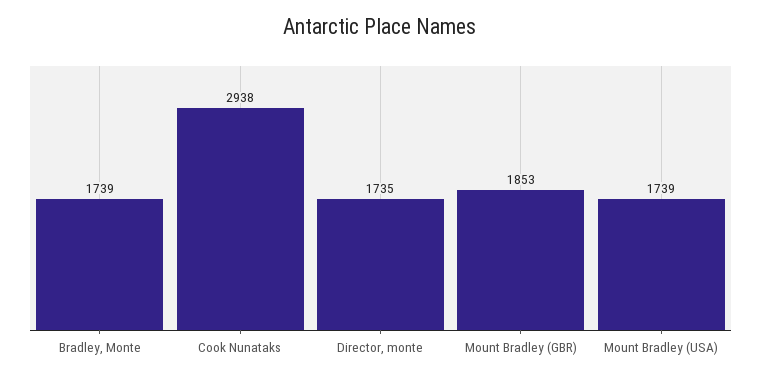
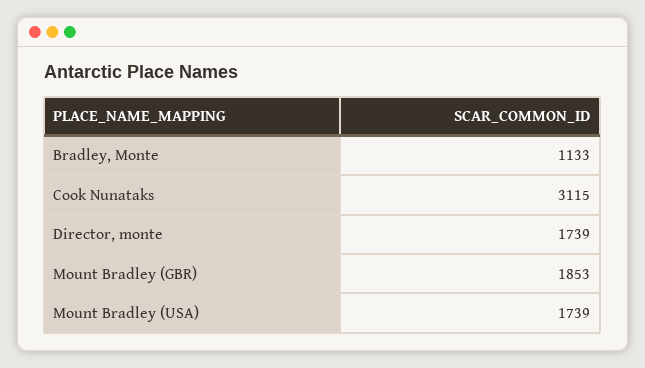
Bradley, Monte: 1739 -> 1133
Cook Nunataks: 2938 -> 3115
Director, monte: 1735 -> 1739

